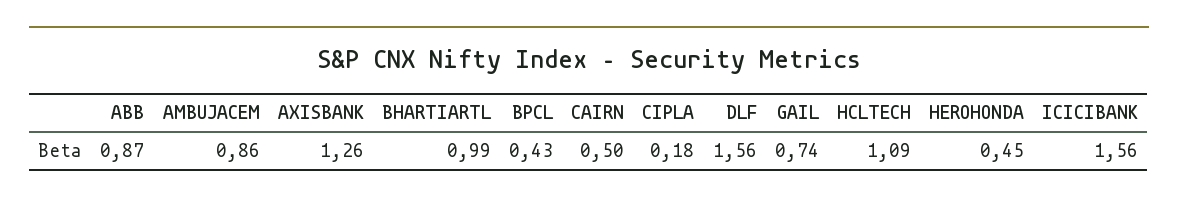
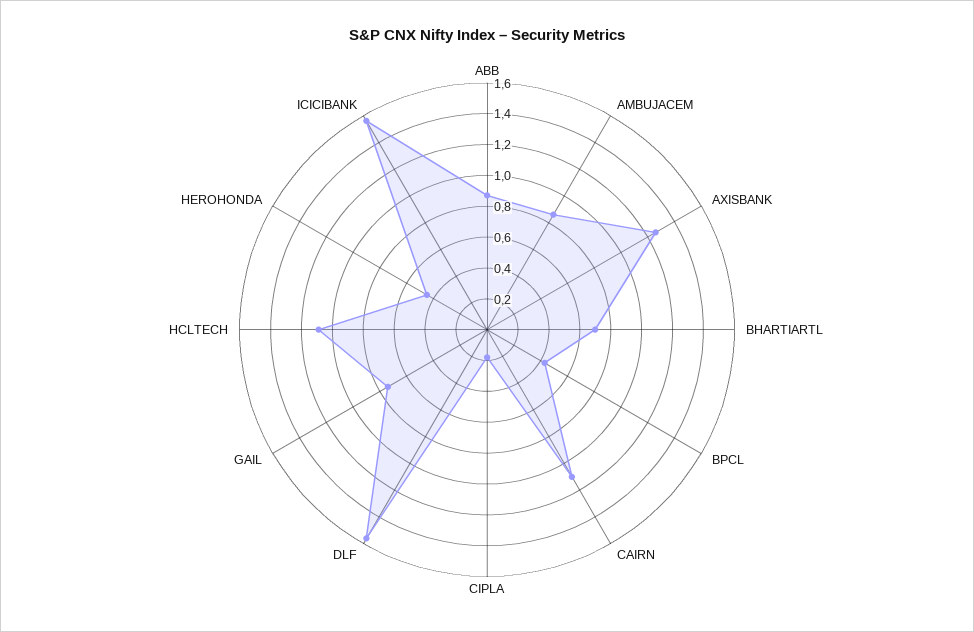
BHARTIARTL: 0.99 -> 0.7
CAIRN: 0.5 -> 1.1

